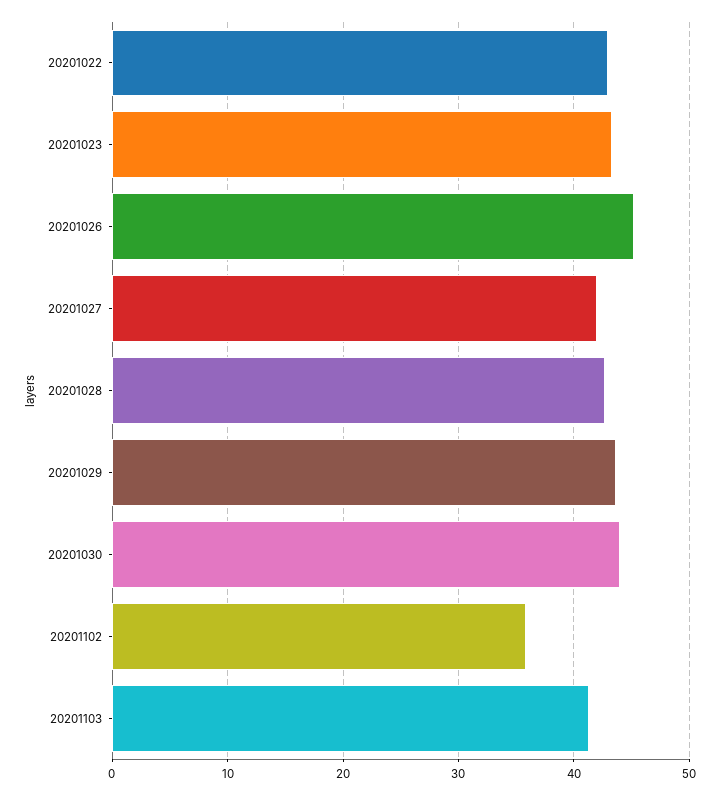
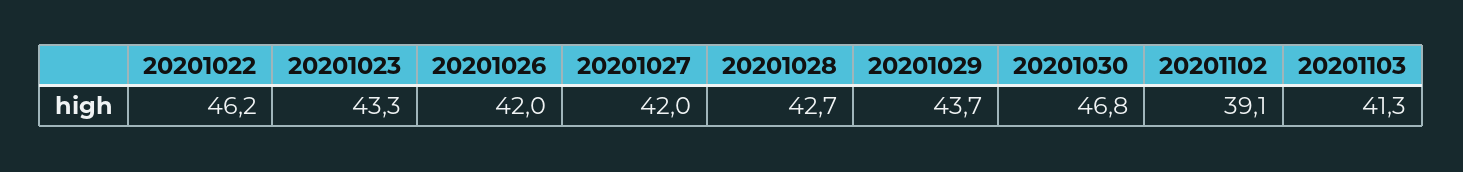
20201022: 43 -> 46.2
20201026: 45 -> 42
20201030: 44 -> 46.8
20201102: 36 -> 39.1

